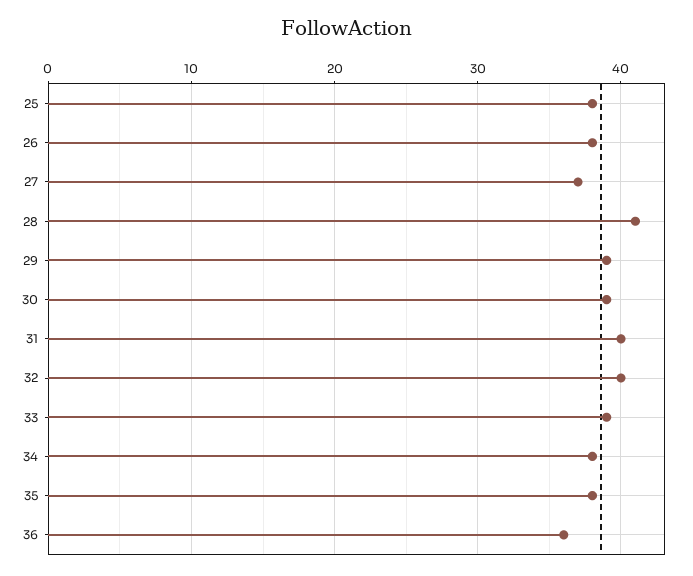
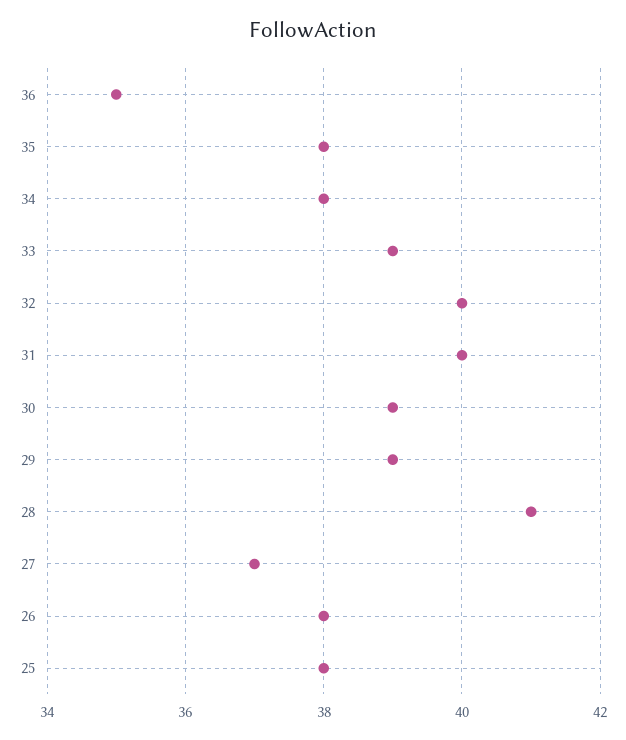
36: 36 -> 35

